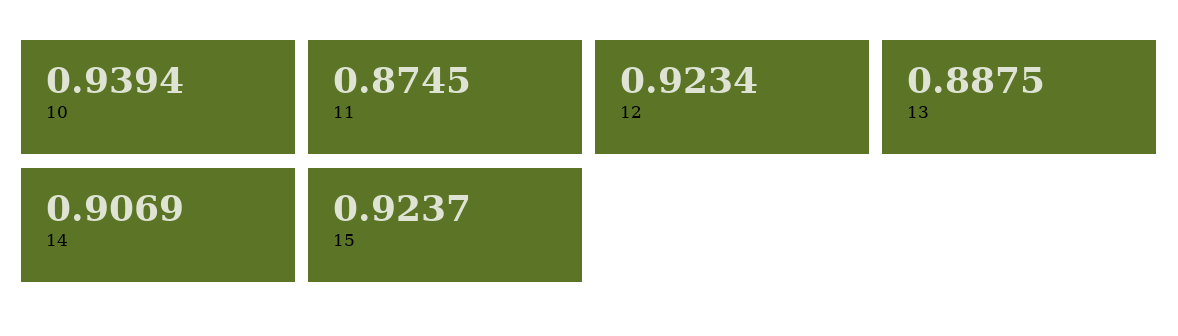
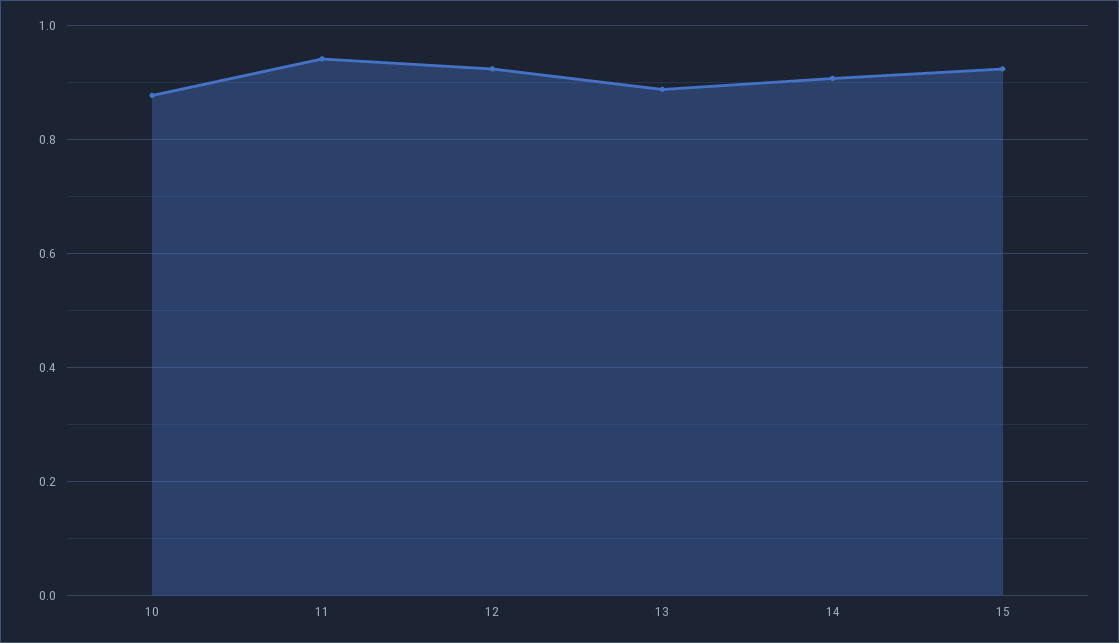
10: 0.9394 -> 0.88
11: 0.8745 -> 0.94

